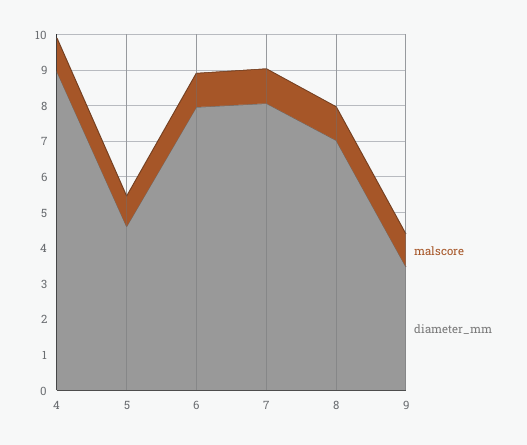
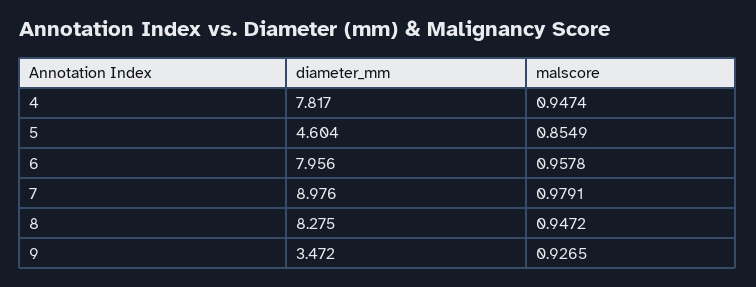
diameter_mm, 4: 9 -> 7.817
diameter_mm, 7: 8 -> 8.976
diameter_mm, 8: 7 -> 8.275

